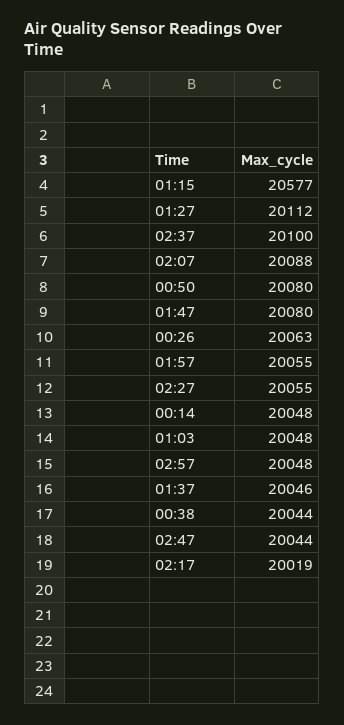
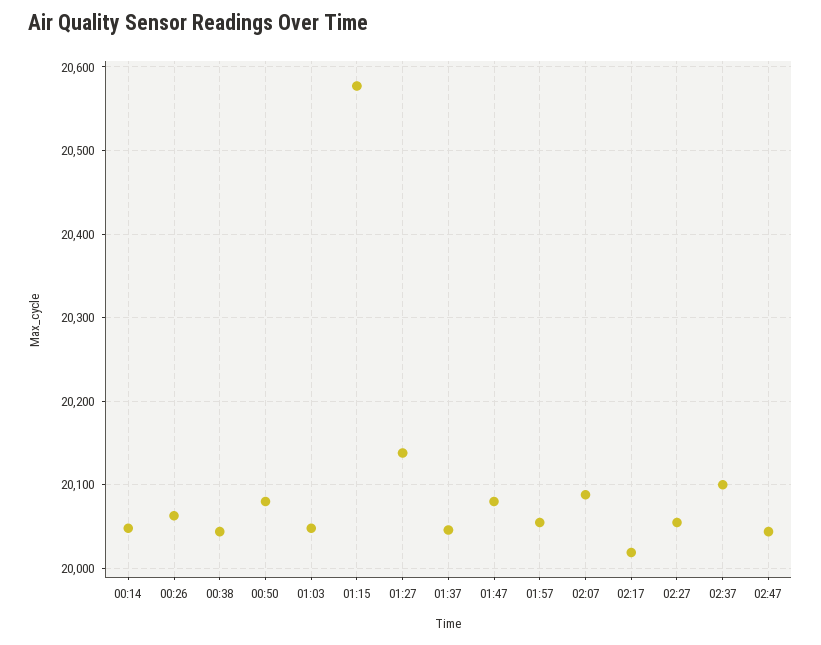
01:27: 20112 -> 20140
02:57: 20048 -> none

